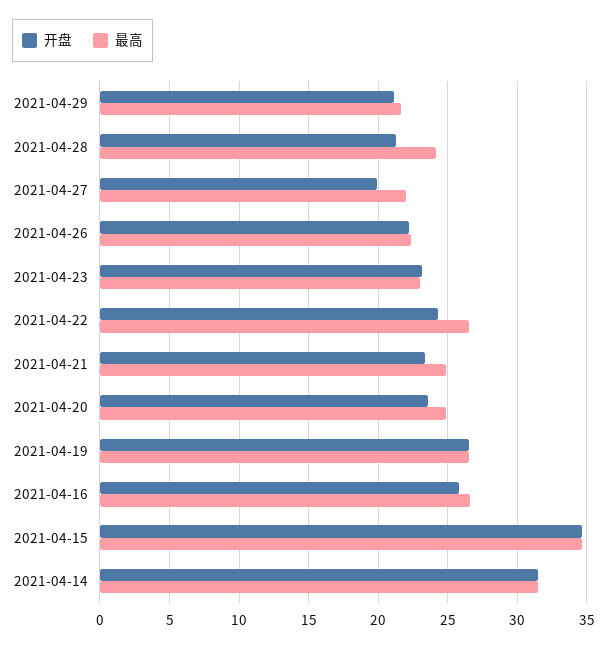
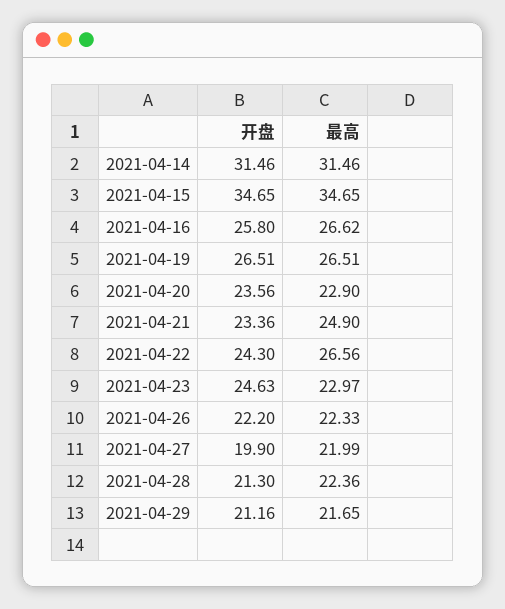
最高, 2021-04-28: 24 -> 22.36
开盘, 2021-04-23: 23 -> 24.63
最高, 2021-04-20: 25 -> 22.9

